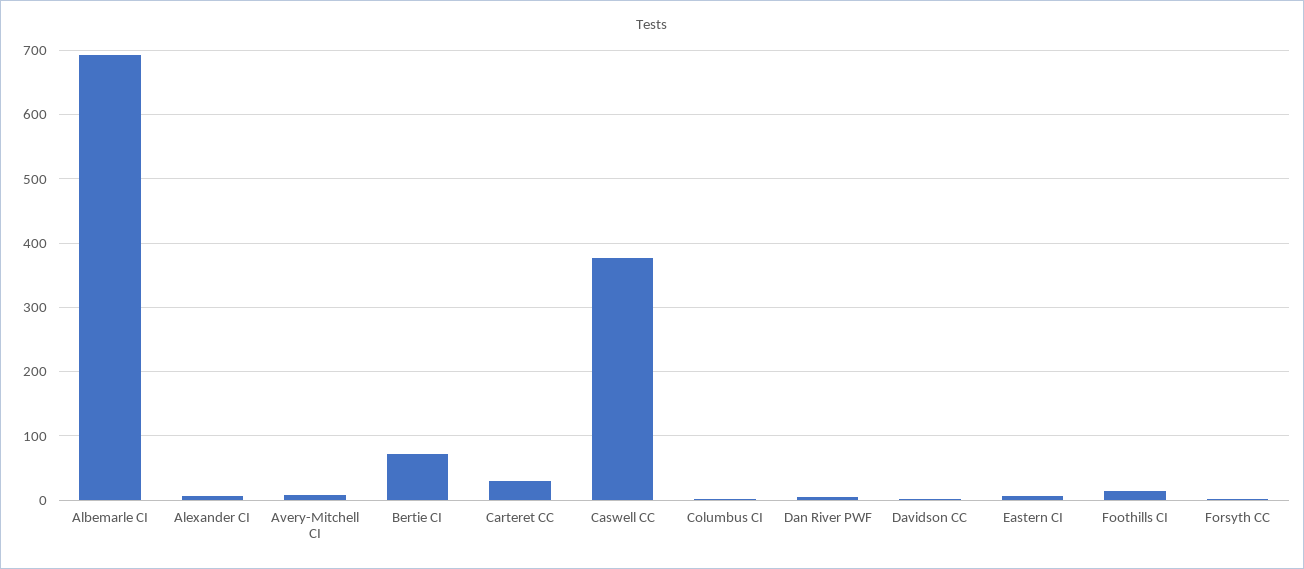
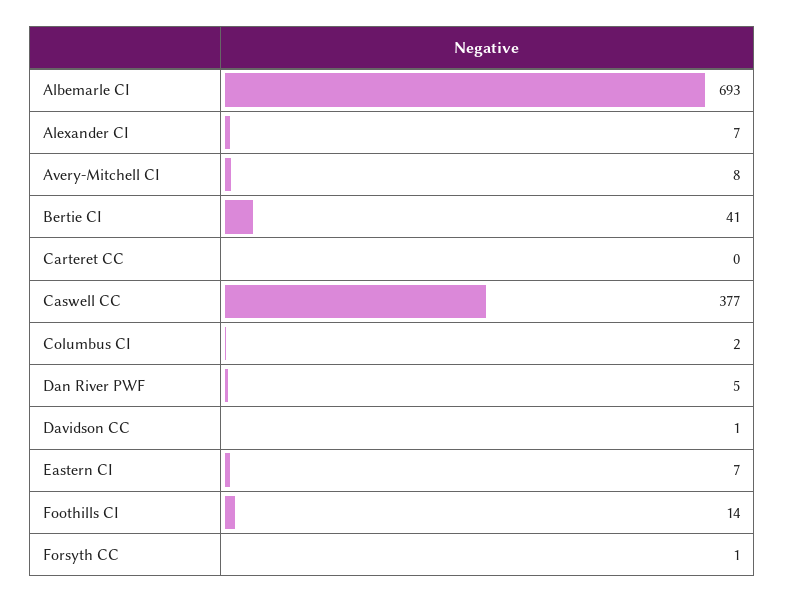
Bertie CI: 70 -> 41
Carteret CC: 30 -> 0

